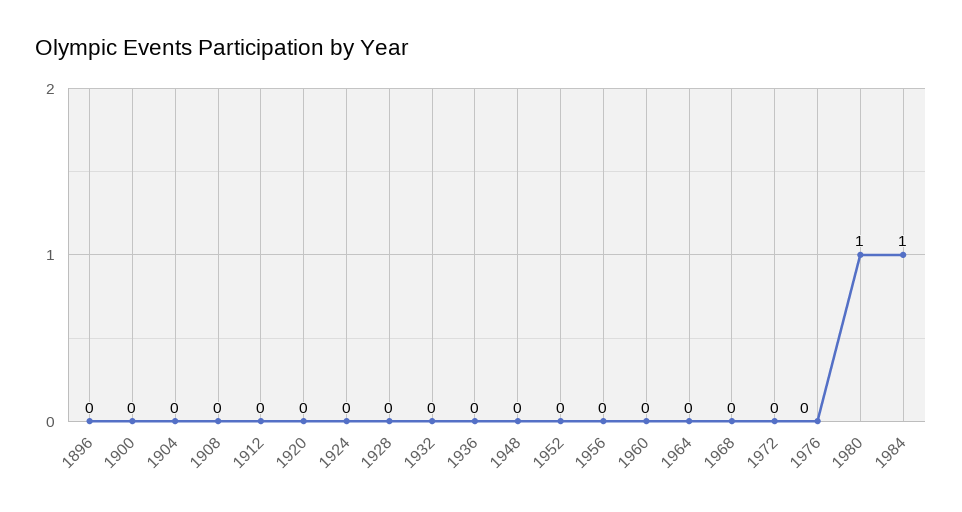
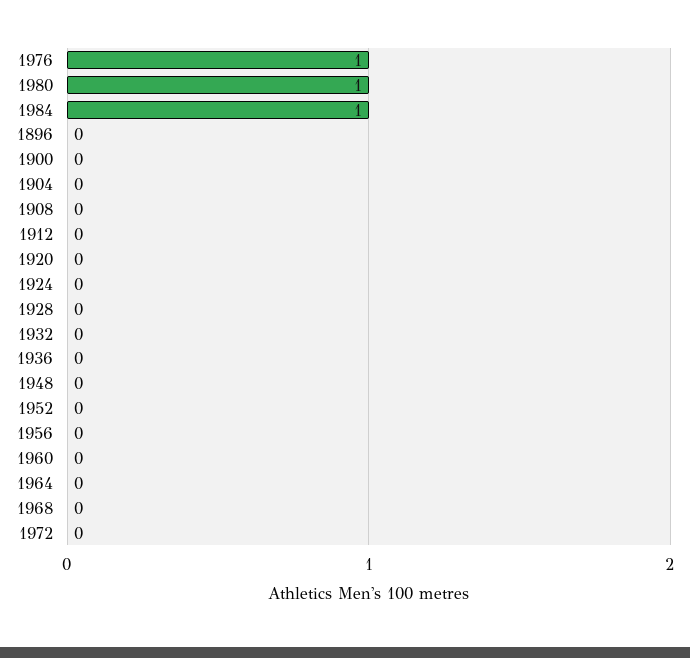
1976: 0 -> 1

